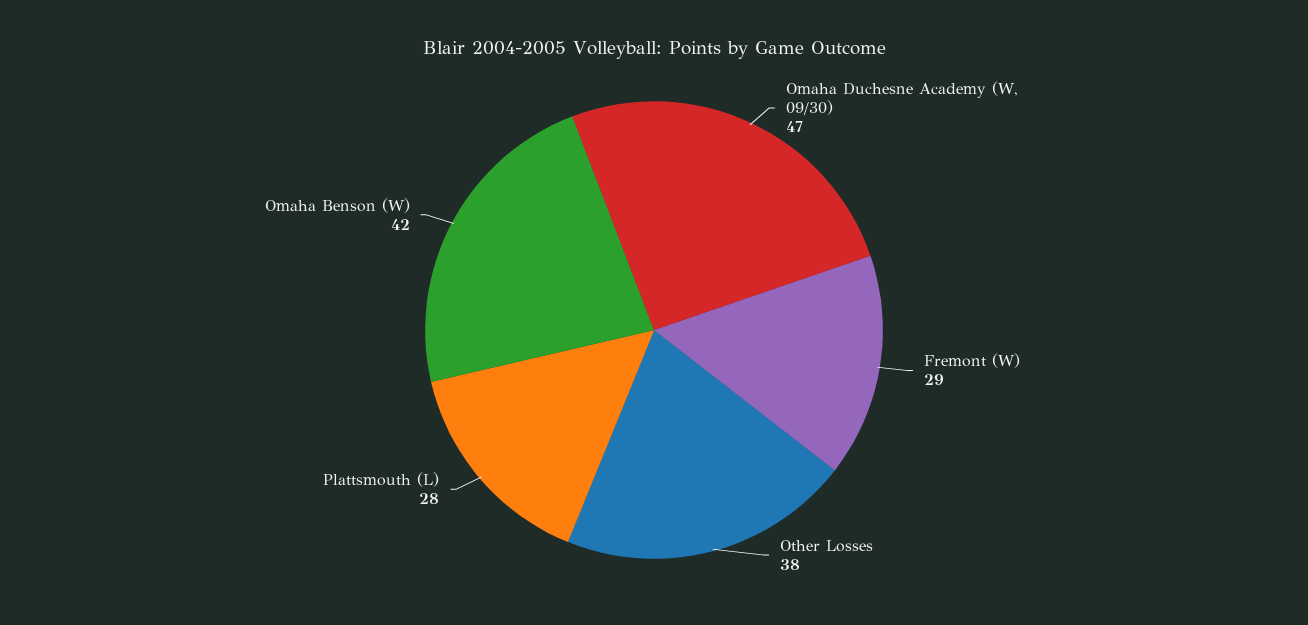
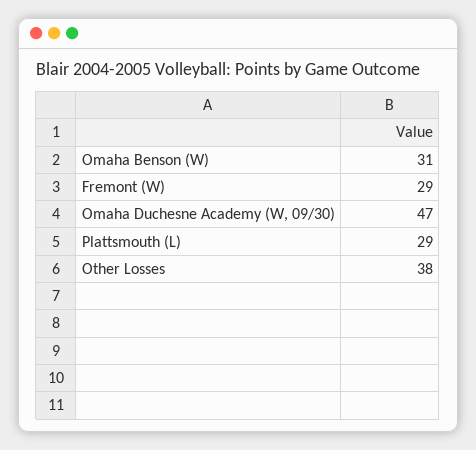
Plattsmouth (L): 28 -> 29
Omaha Benson (W): 42 -> 31

